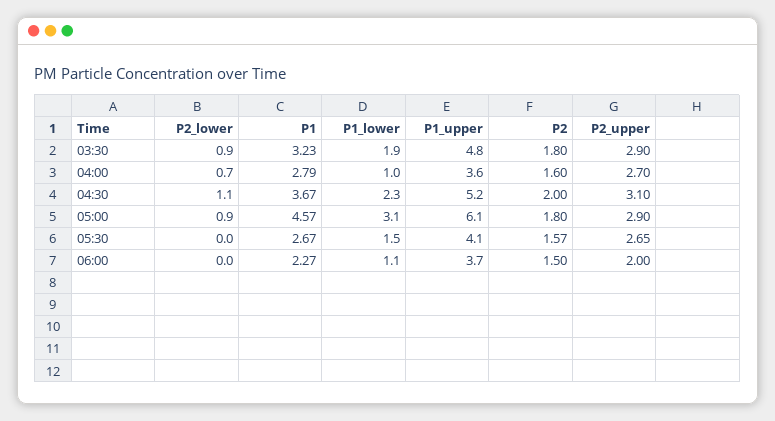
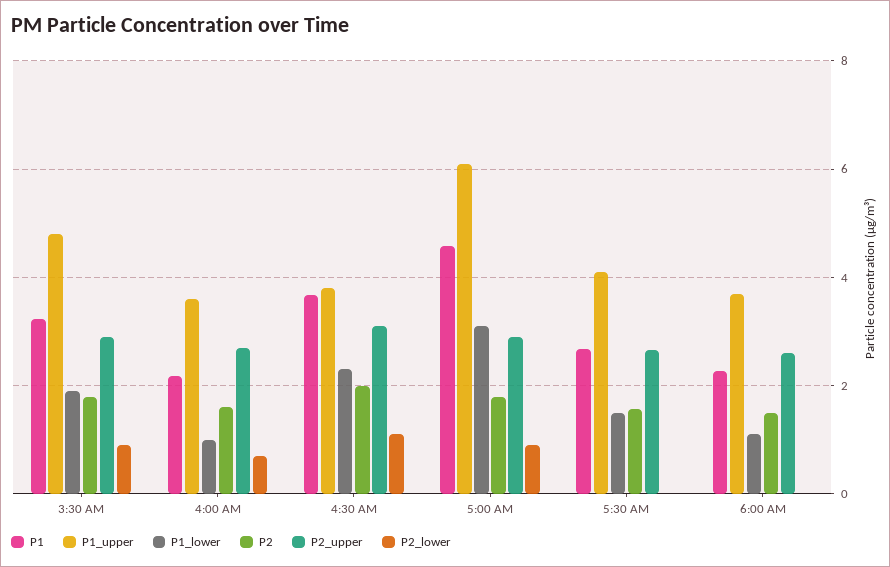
P1, 04:00: 2.79 -> 2.2
P1_upper, 04:30: 5.2 -> 3.8
P2_upper, 06:00: 2 -> 2.6

